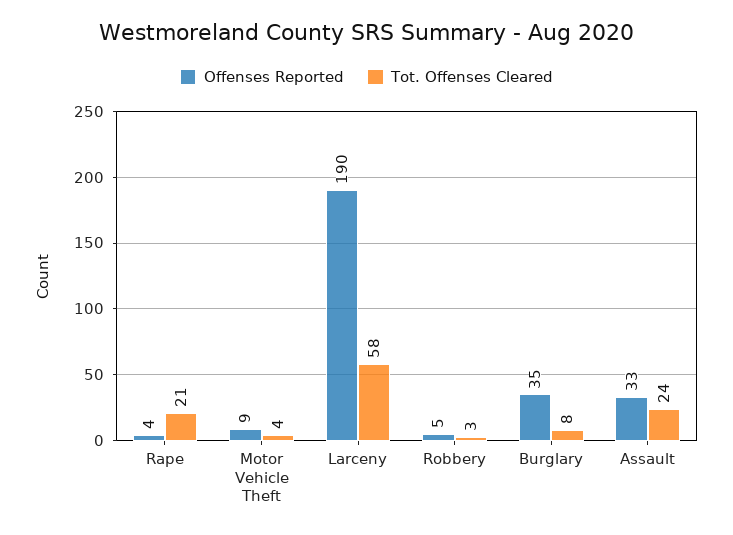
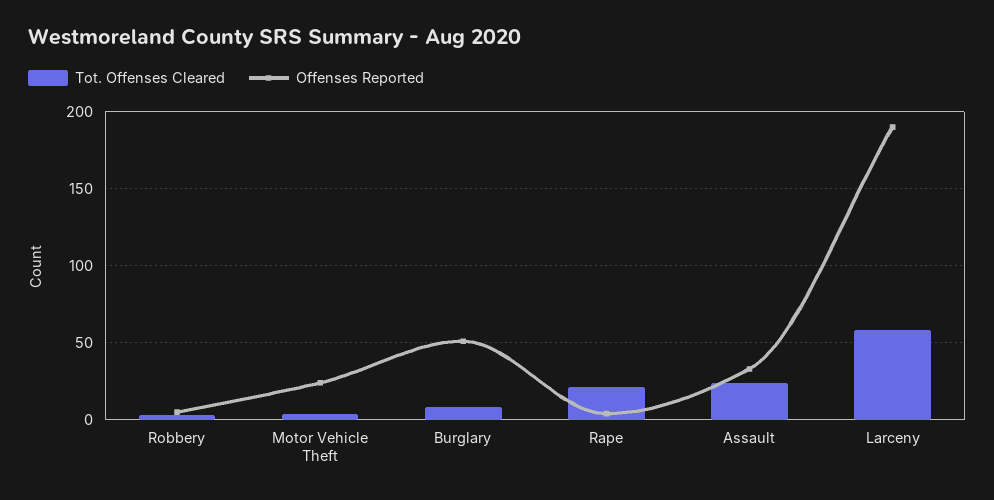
Offenses Reported, Motor Vehicle Theft: 9 -> 25
Offenses Reported, Burglary: 35 -> 50

